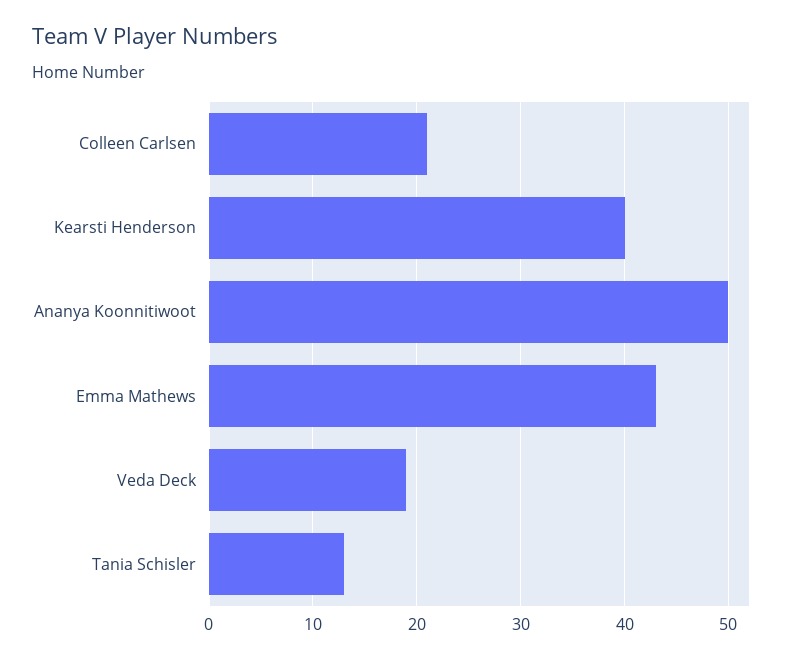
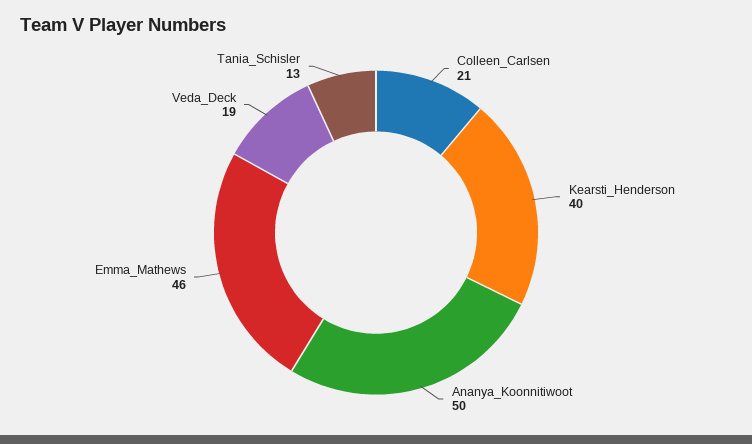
Emma Mathews: 43 -> 46

